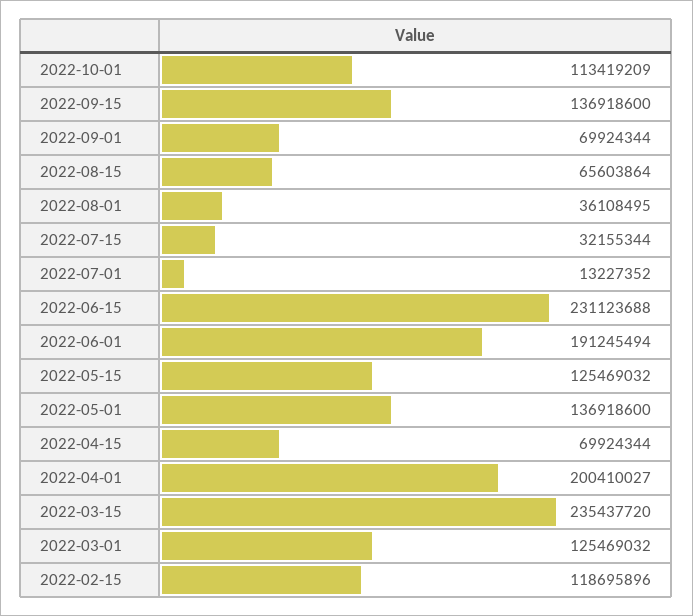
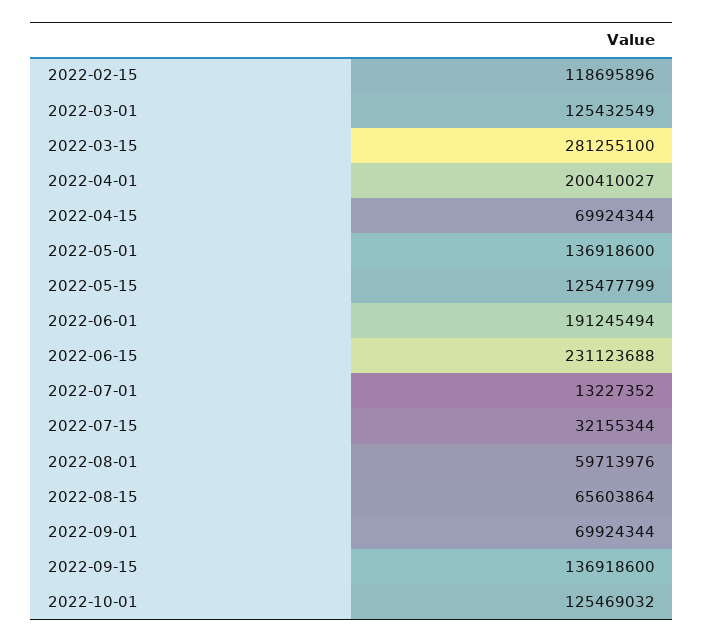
2022-10-01: 113419209 -> 125469032
2022-08-01: 36108495 -> 59713976
2022-05-15: 125469032 -> 125477799
2022-03-15: 235437720 -> 281255100
2022-03-01: 125469032 -> 125432549

